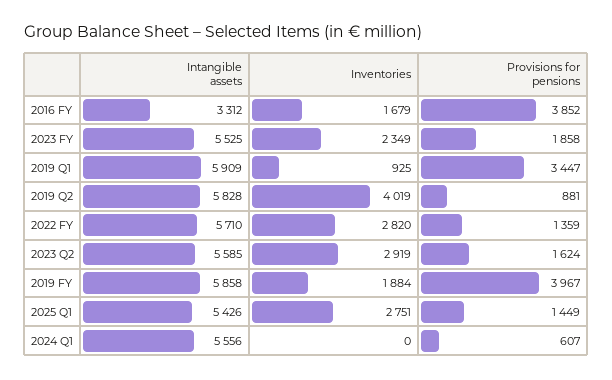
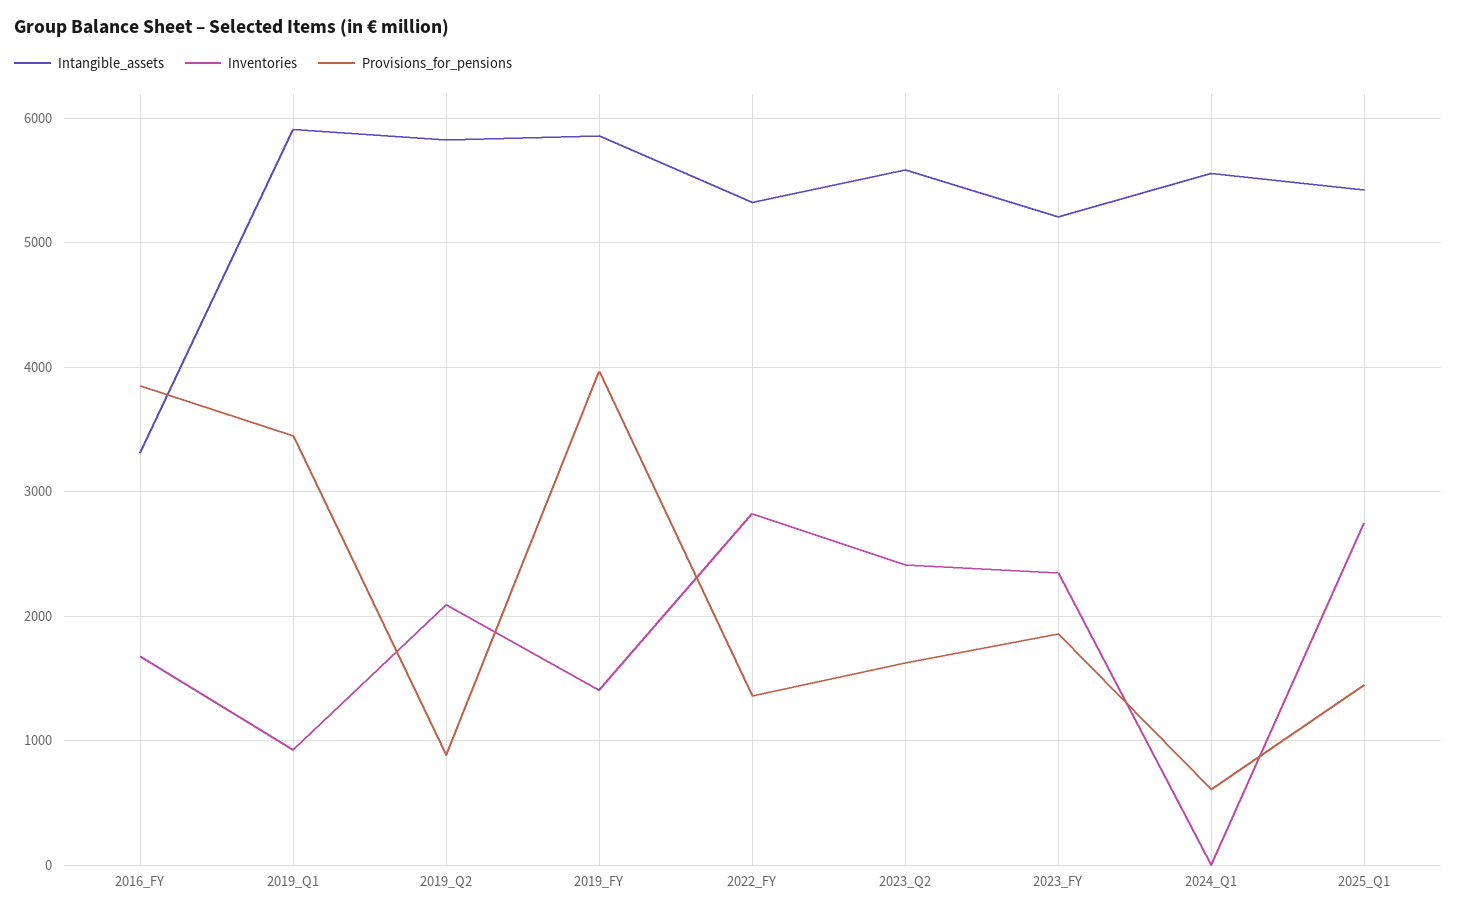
Intangible assets, 2023 FY: 5525 -> 5200
Inventories, 2019 Q2: 4019 -> 2100
Intangible assets, 2022 FY: 5710 -> 5300
Inventories, 2023 Q2: 2919 -> 2400
Inventories, 2019 FY: 1884 -> 1400

